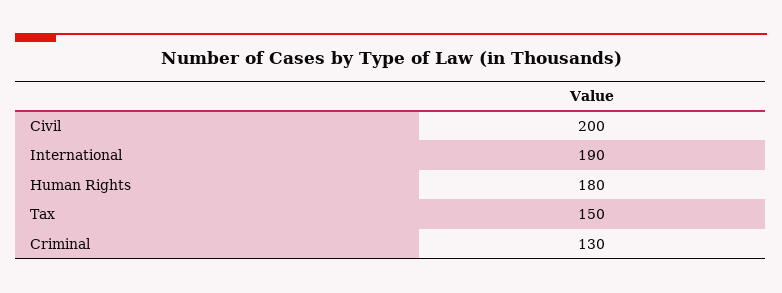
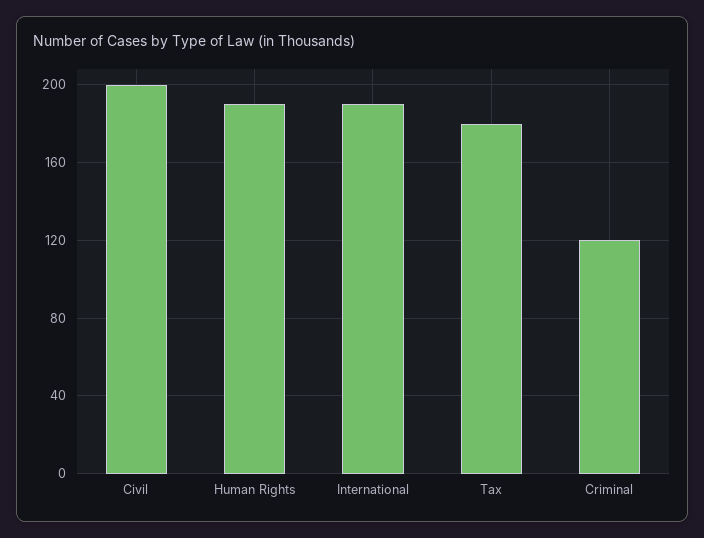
Human Rights: 180 -> 190
Tax: 150 -> 180
Criminal: 130 -> 120

